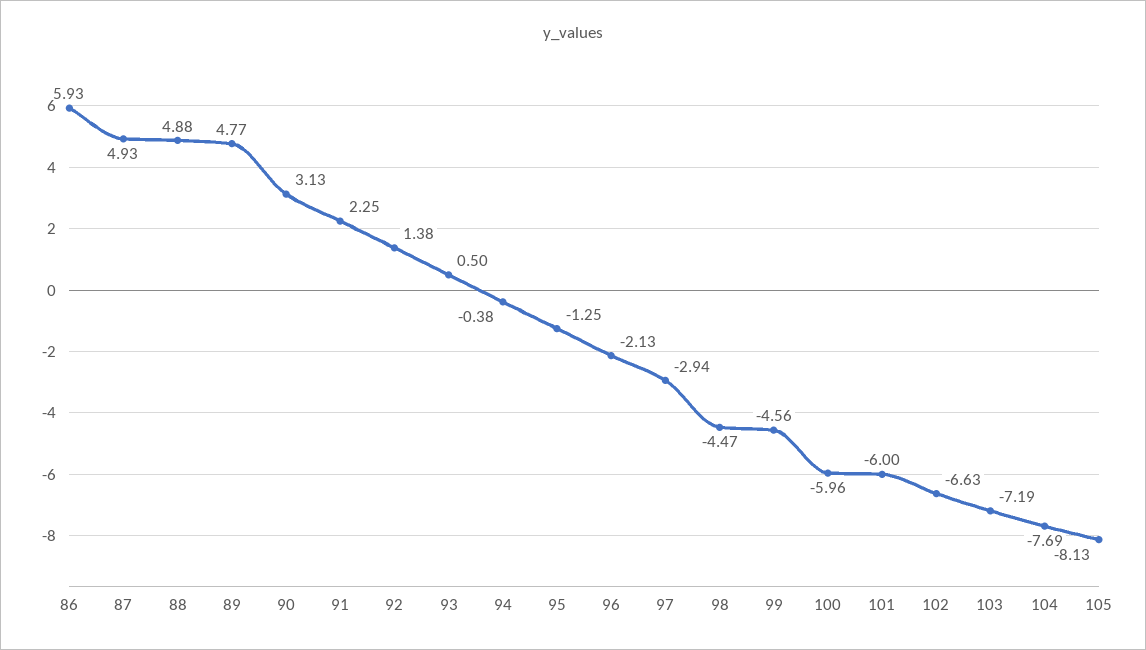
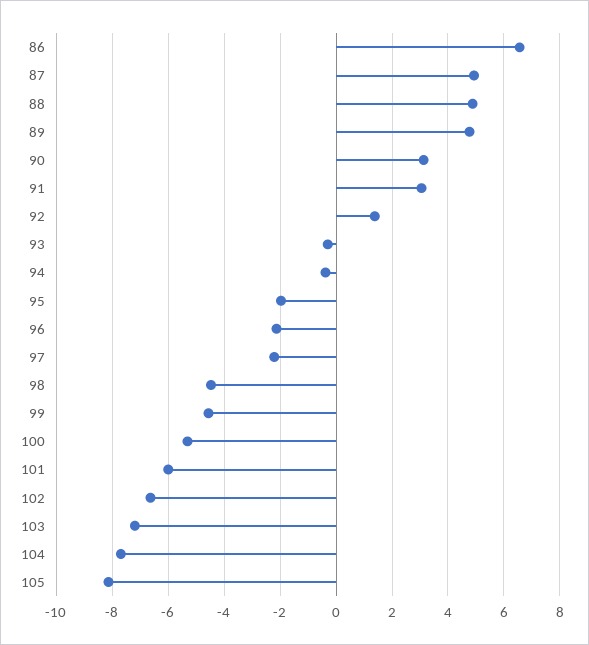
86: 5.93 -> 6.5
91: 2.25 -> 3
93: 0.5 -> -0.25
95: -1.25 -> -2
97: -2.94 -> -2.25
100: -5.96 -> -5.25

